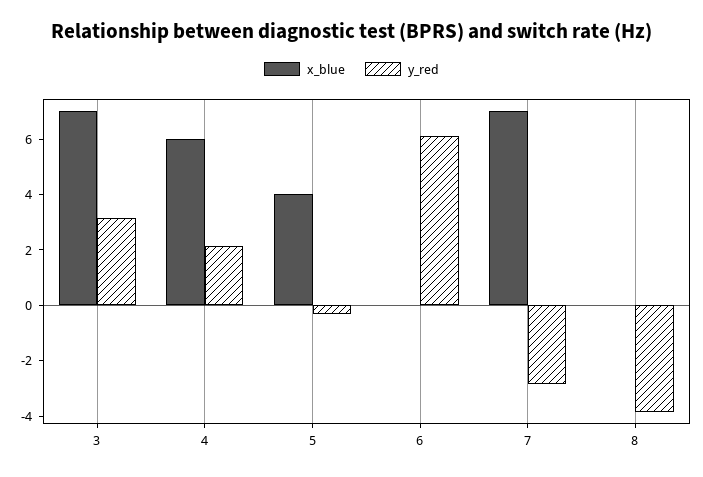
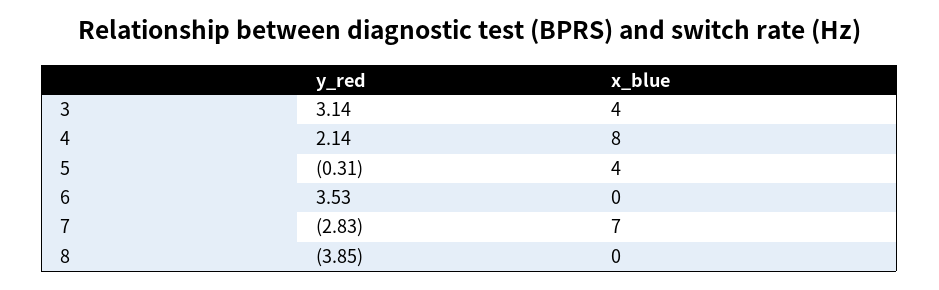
x_blue, 3: 7 -> 4
x_blue, 4: 6 -> 8
y_red, 6: 6 -> 3.53

